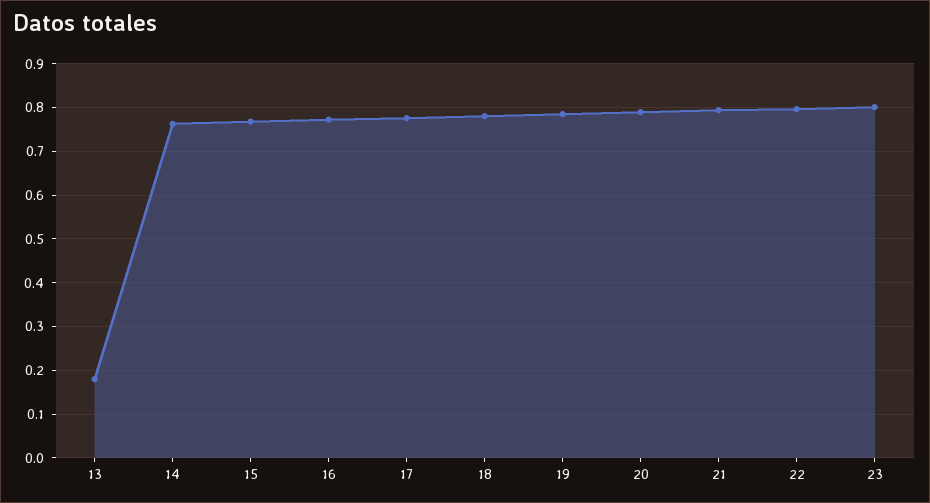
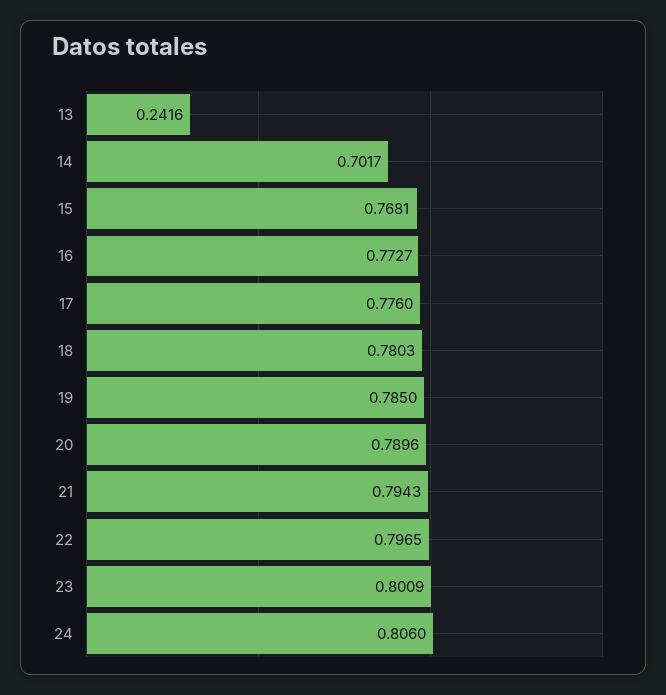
13: 0.18 -> 0.2416
14: 0.76 -> 0.7017
24: none -> 0.806

